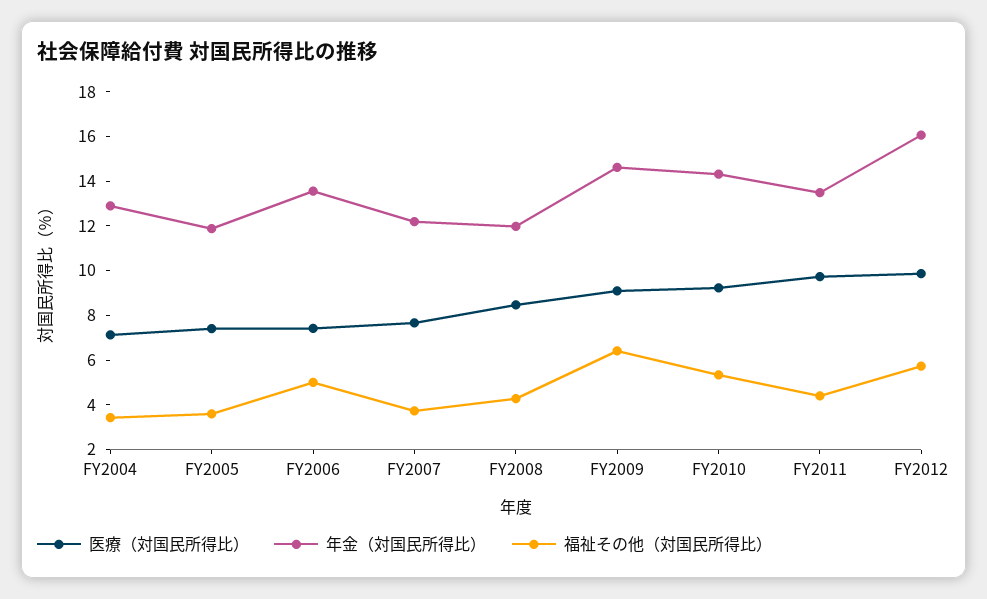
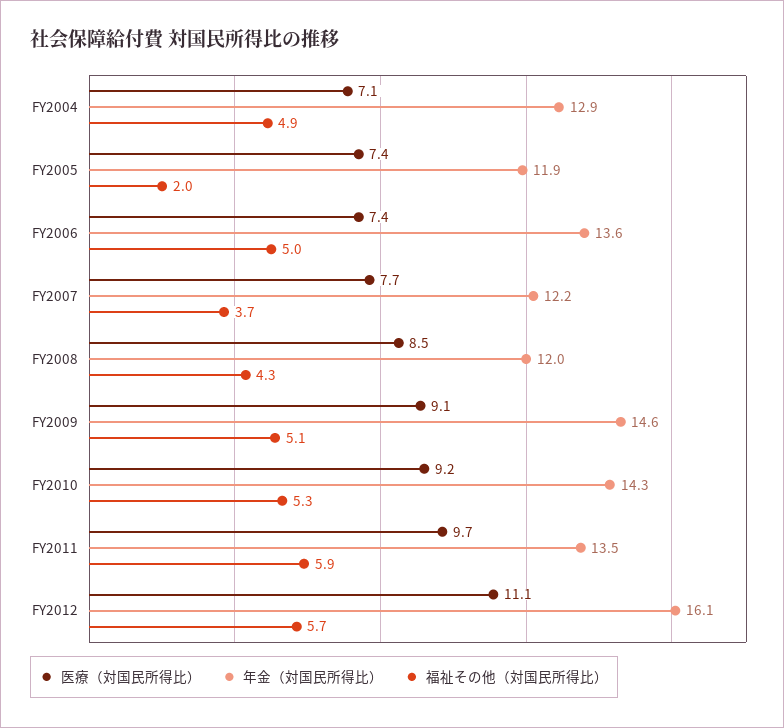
福祉その他（対国民所得比）, FY2004: 3.5 -> 4.9
福祉その他（対国民所得比）, FY2005: 3.5 -> 2
福祉その他（対国民所得比）, FY2009: 6.5 -> 5.1
福祉その他（対国民所得比）, FY2011: 4.5 -> 5.9
医療（対国民所得比）, FY2012: 10 -> 11.1

